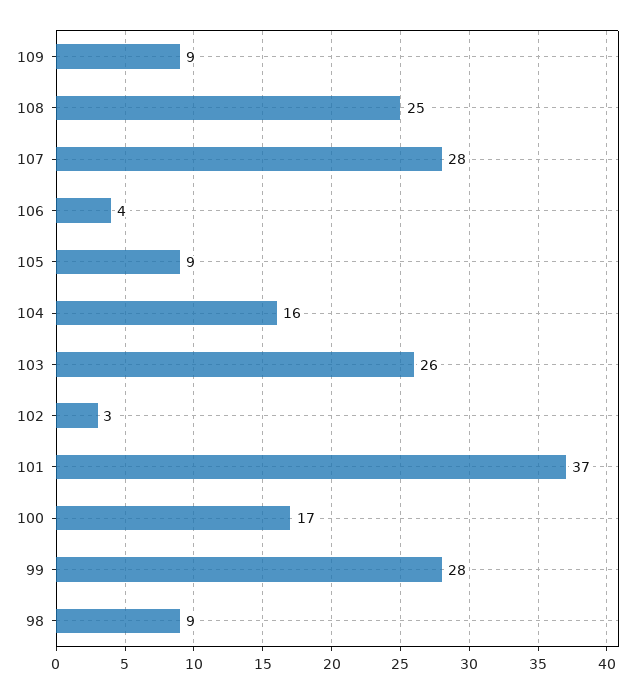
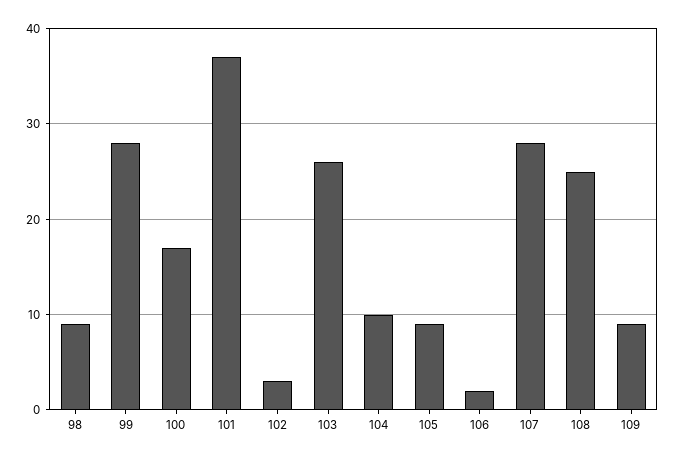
106: 4 -> 2
104: 16 -> 10

